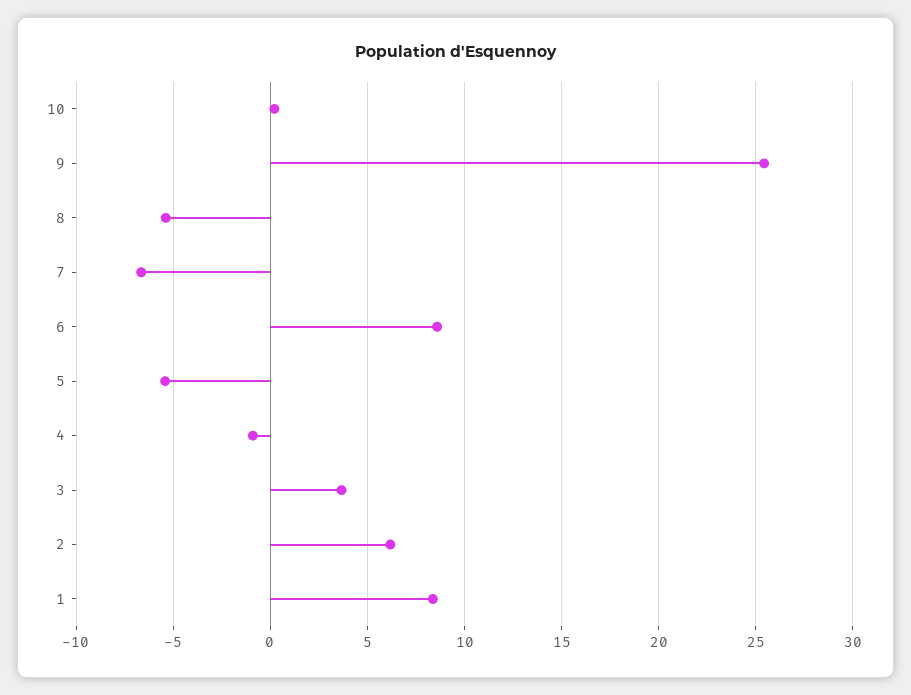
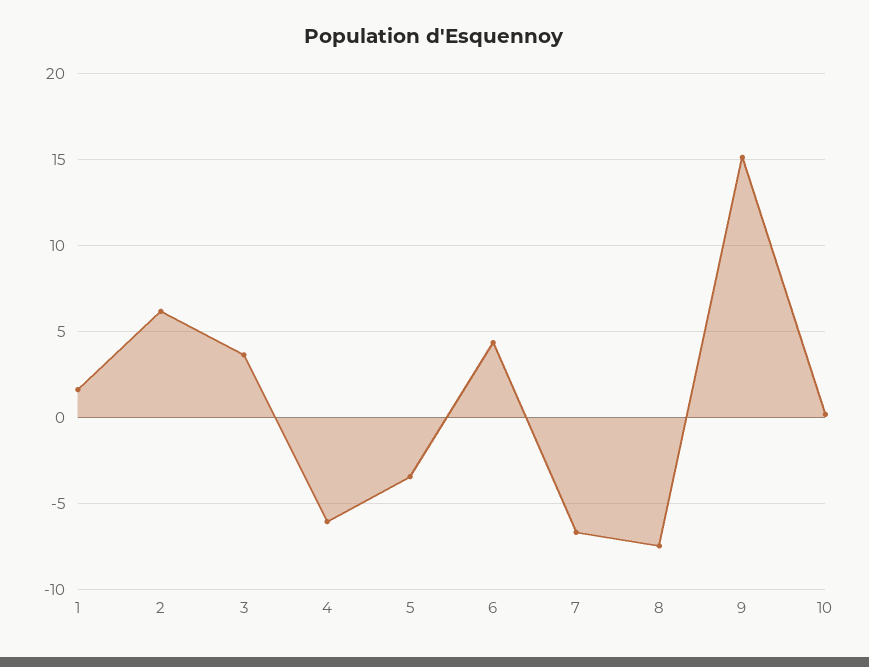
9: 25.5 -> 15
8: -5.5 -> -7.5
6: 8.5 -> 4.5
5: -5.5 -> -3.5
4: -1 -> -6
1: 8.5 -> 1.5

